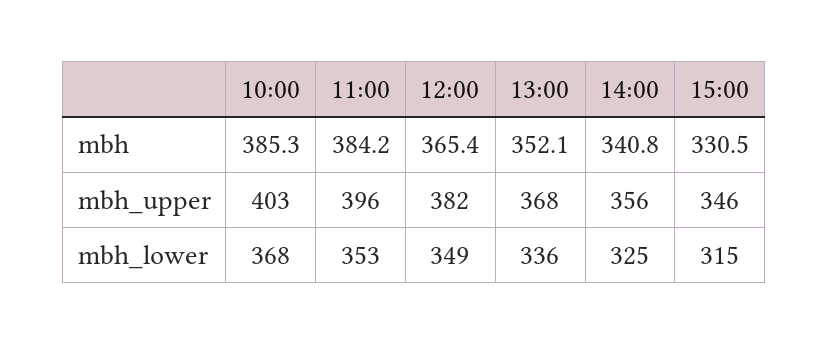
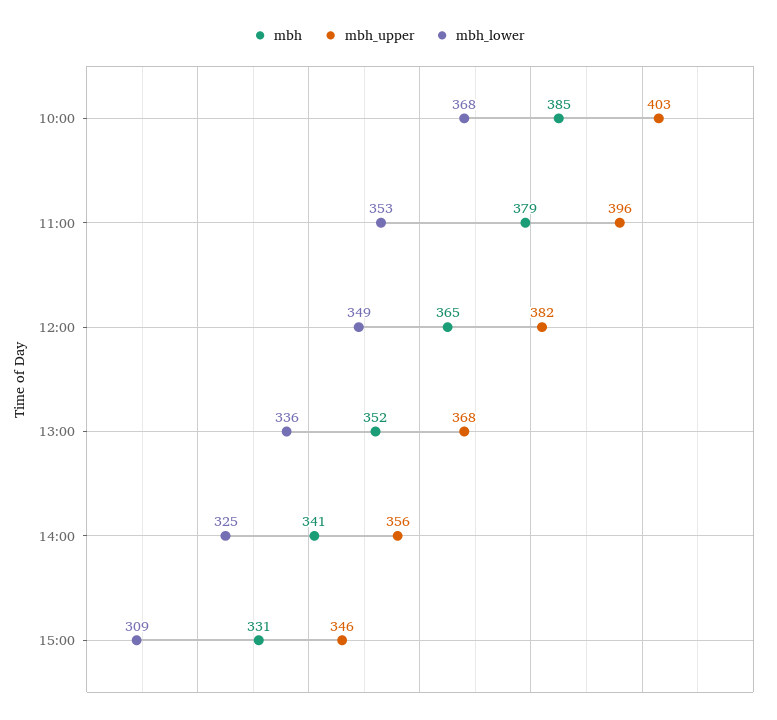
mbh, 11:00: 384.2 -> 379
mbh_lower, 15:00: 315 -> 309

